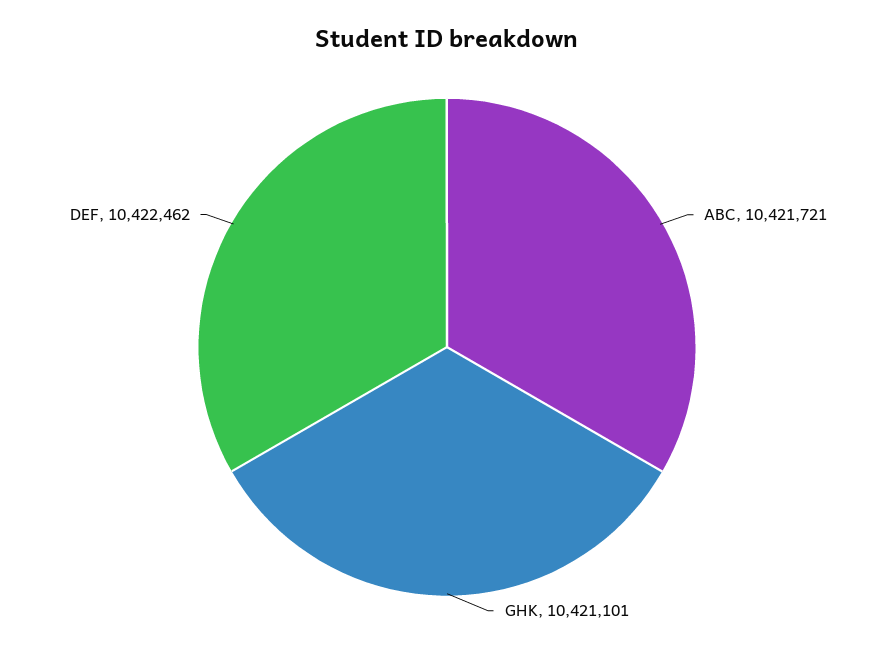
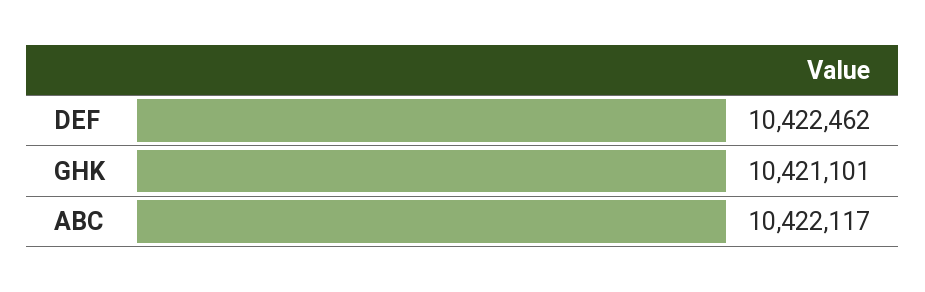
ABC: 10421721 -> 10422117

